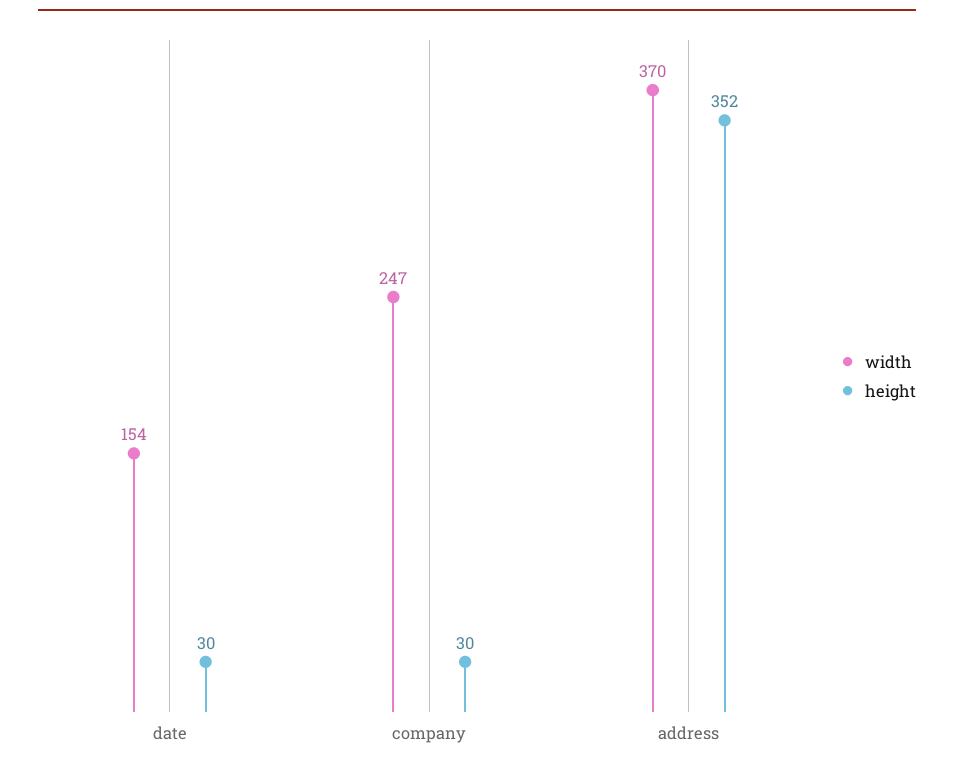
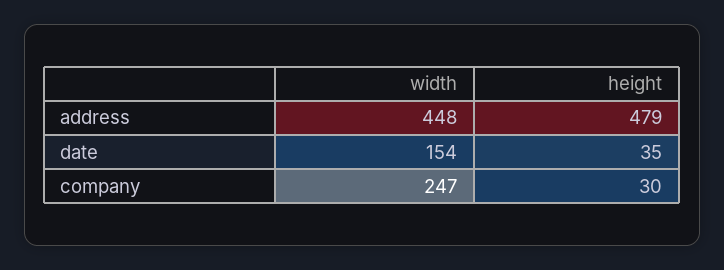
height, date: 30 -> 35
width, address: 370 -> 448
height, address: 352 -> 479

